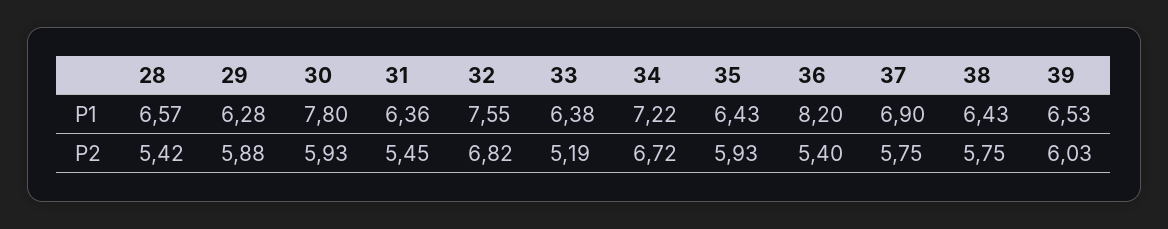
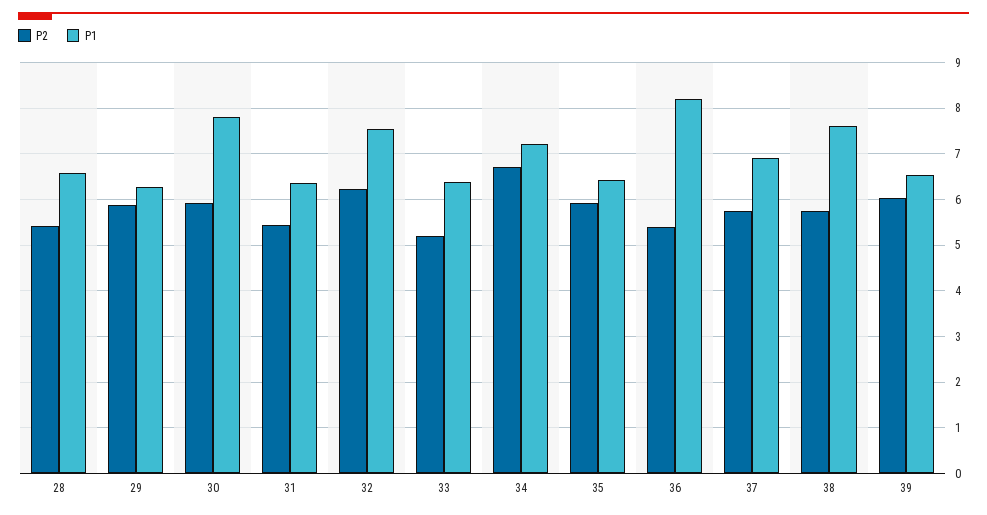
P1, 38: 6.43 -> 7.6
P2, 32: 6.82 -> 6.2

